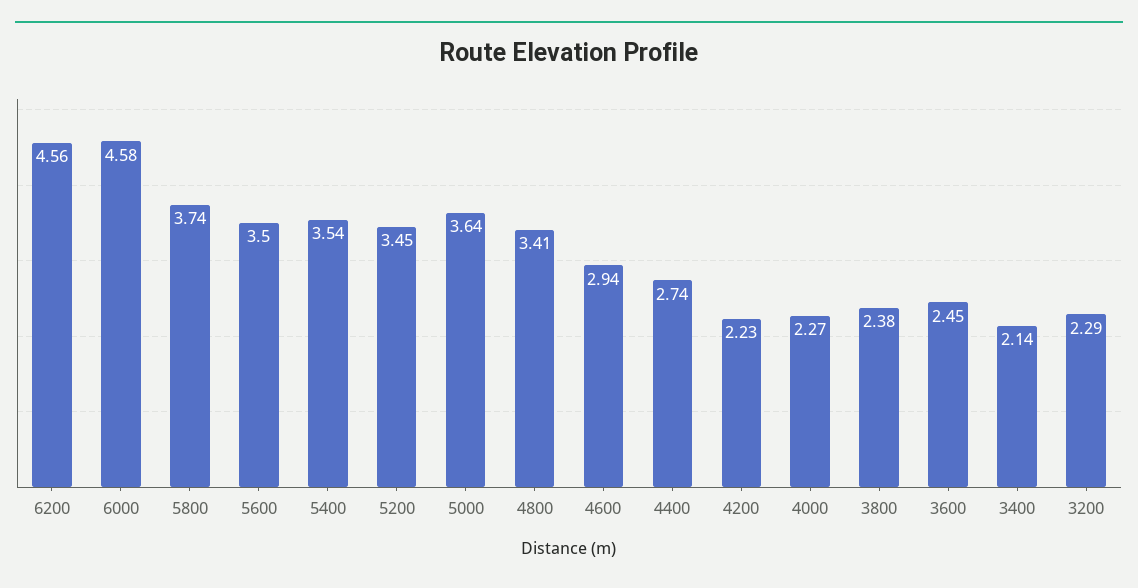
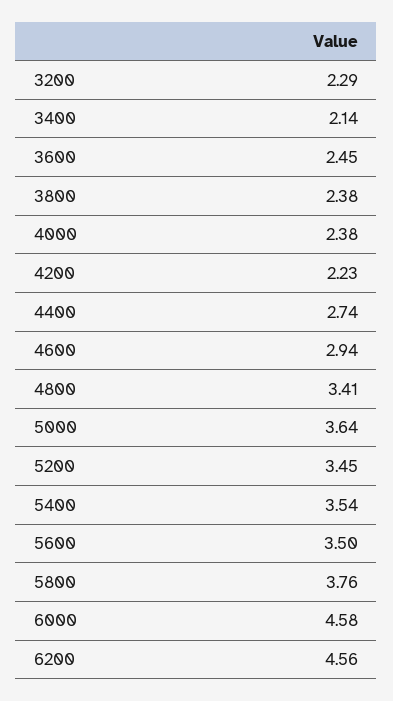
5800: 3.74 -> 3.76
4000: 2.27 -> 2.38

